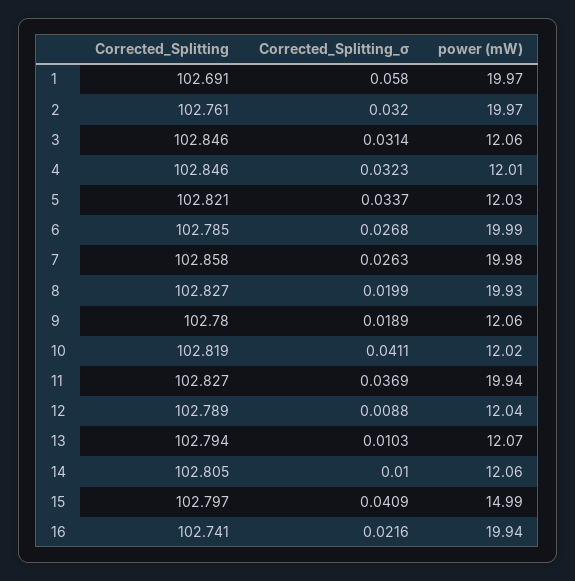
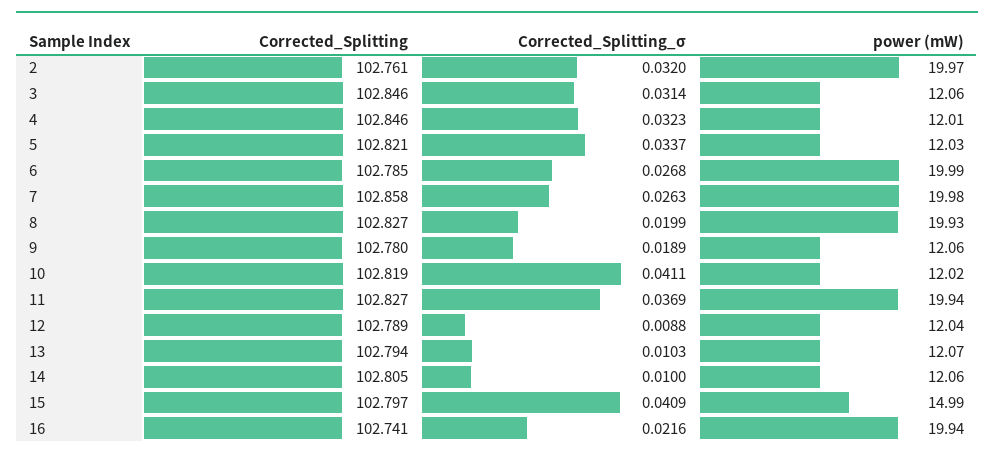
Corrected_Splitting, 1: 102.691 -> none
Corrected_Splitting_σ, 1: 0.058 -> none
power (mW), 1: 19.97 -> none

